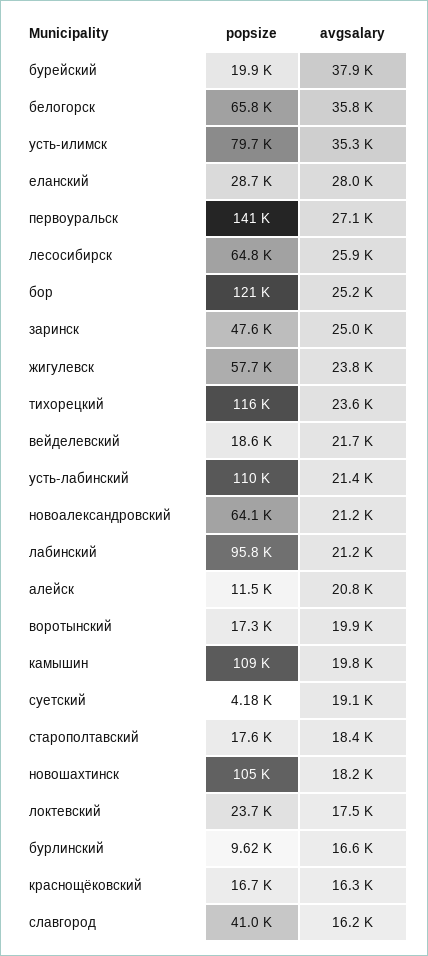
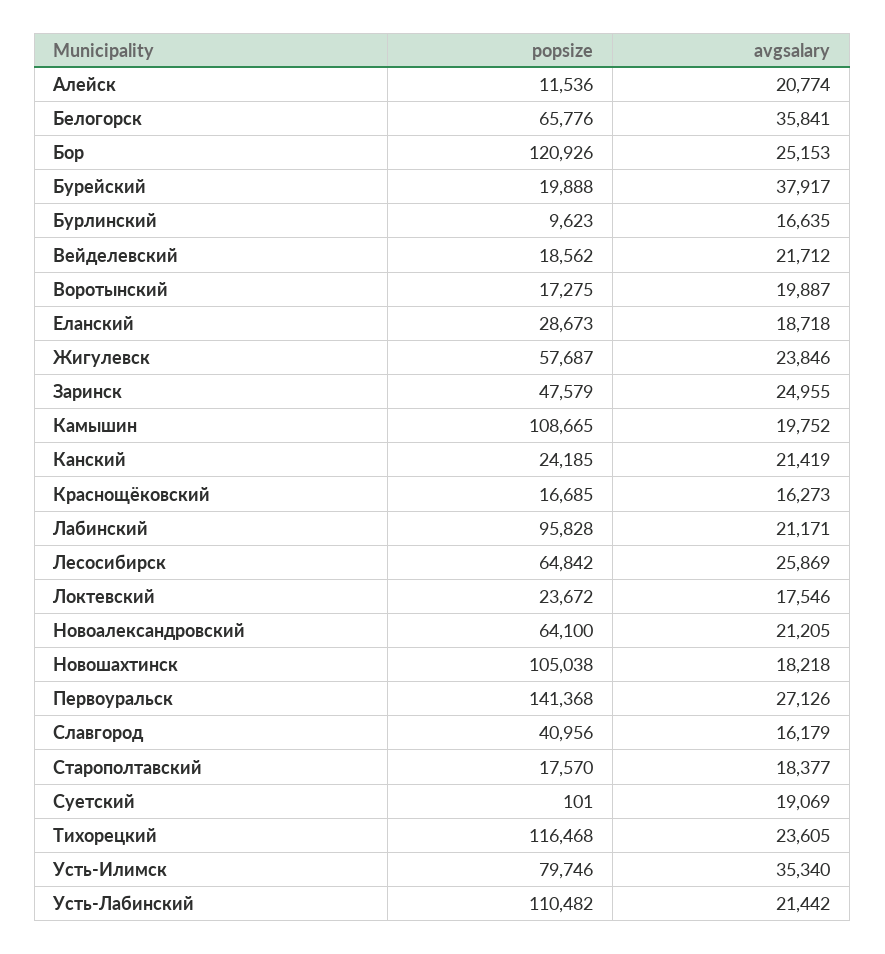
avgsalary, еланский: 28000 -> 18718
popsize, суетский: 4180 -> 101
popsize, Канский: none -> 24185
avgsalary, Канский: none -> 21419

